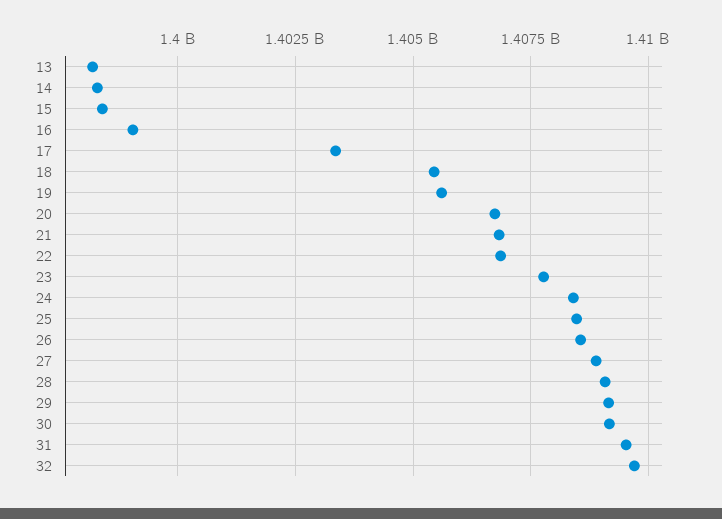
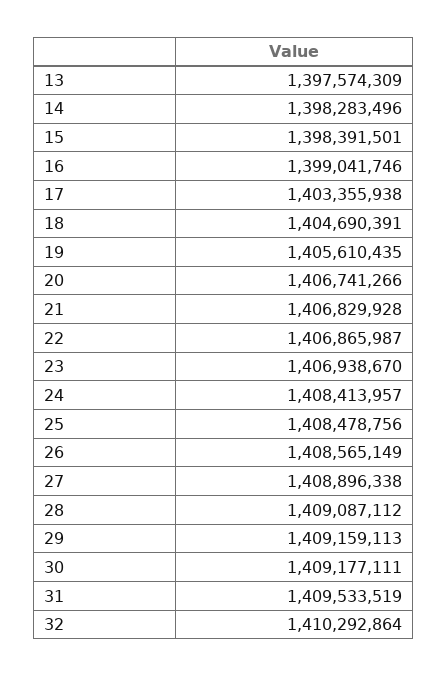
13: 1398250000 -> 1397574309
18: 1405500000 -> 1404690391
23: 1407750000 -> 1406938670
32: 1409750000 -> 1410292864

